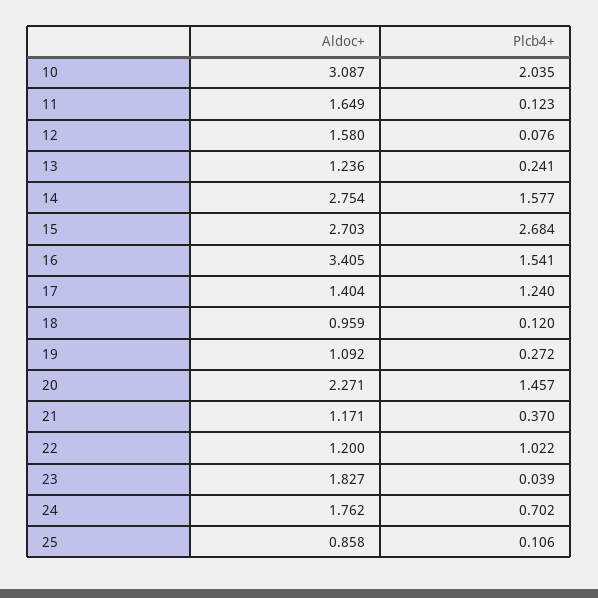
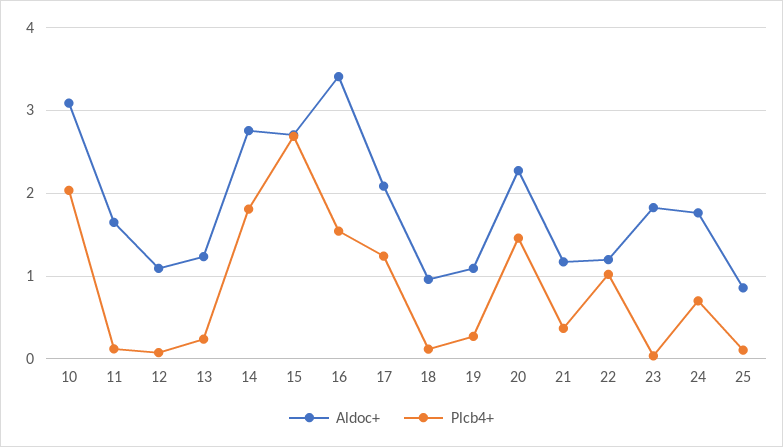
Aldoc+, 12: 1.58 -> 1.1
Plcb4+, 14: 1.577 -> 1.8
Aldoc+, 17: 1.404 -> 2.1

